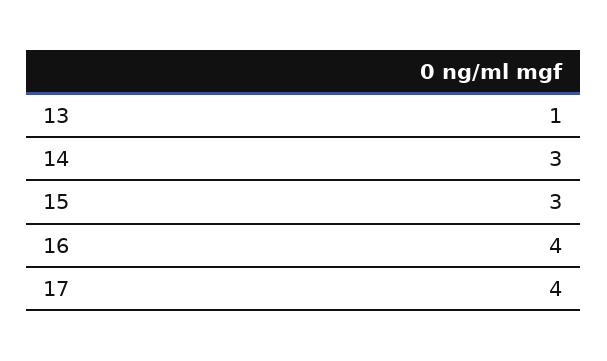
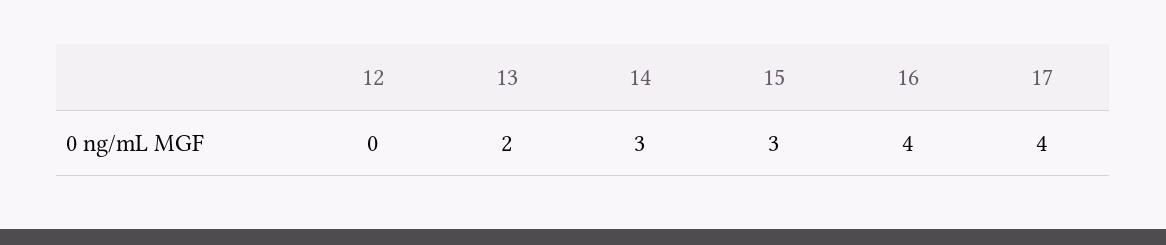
13: 1 -> 2
12: none -> 0

